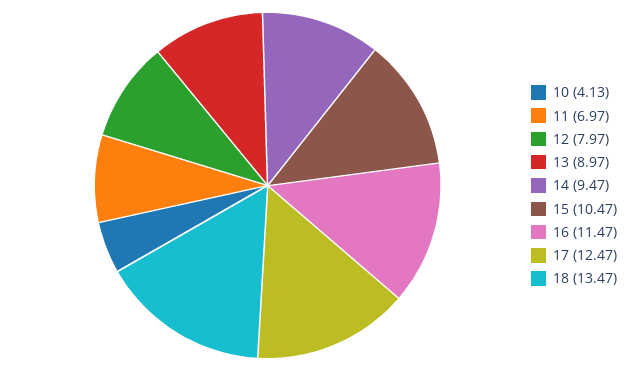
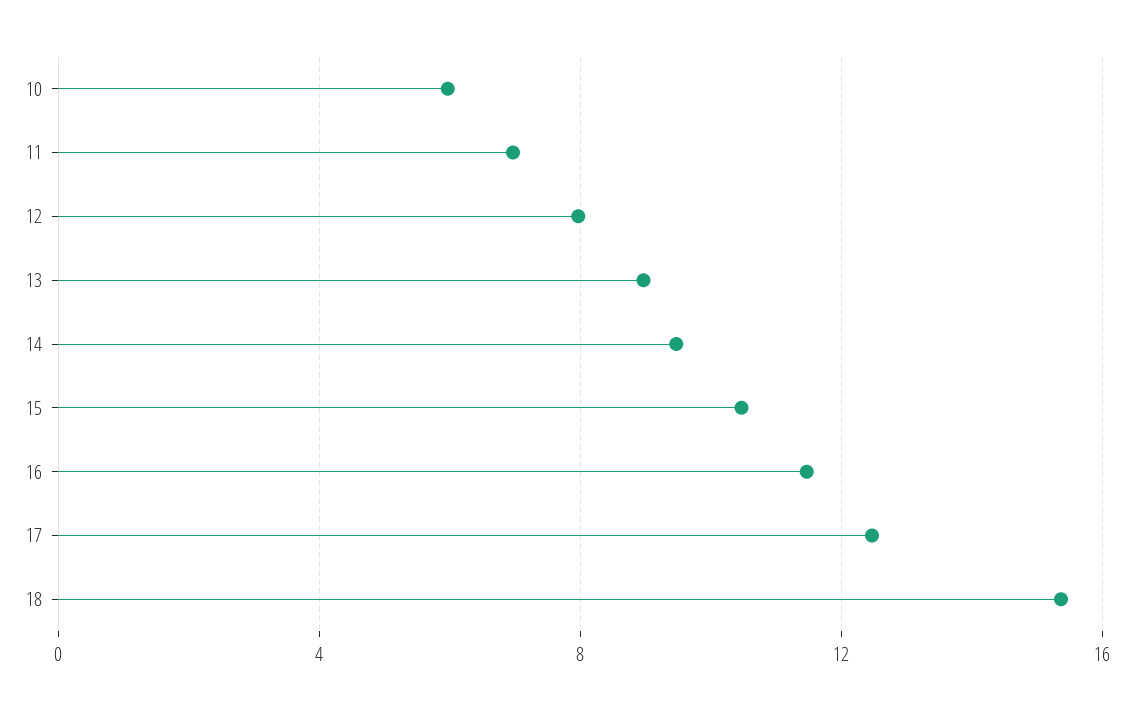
10: 4.13 -> 6
18: 13.47 -> 15.5

